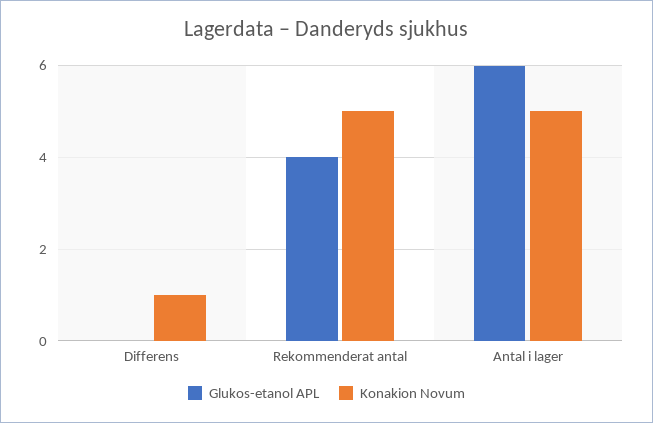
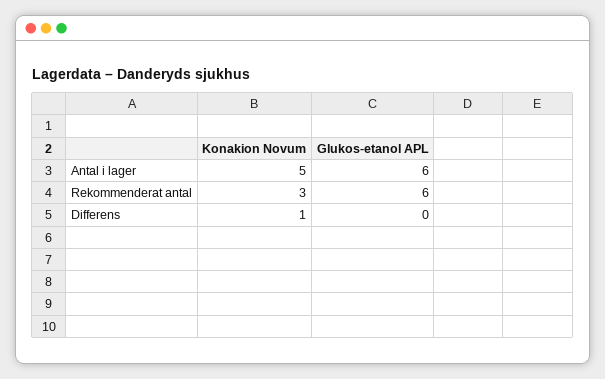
Glukos-etanol APL, Rekommenderat antal: 4 -> 6
Konakion Novum, Rekommenderat antal: 5 -> 3

